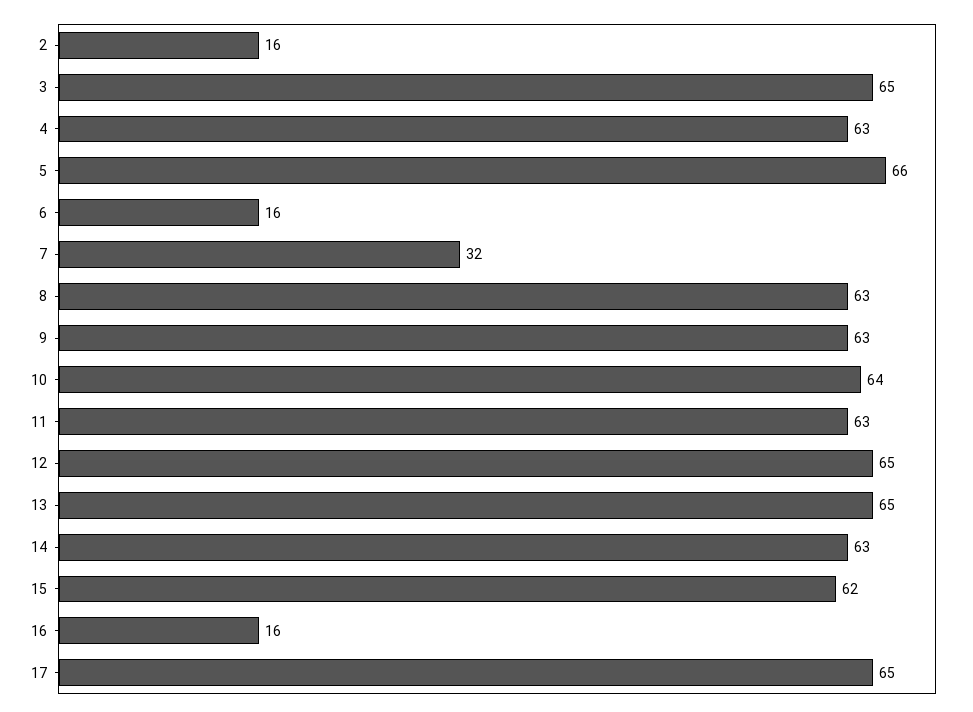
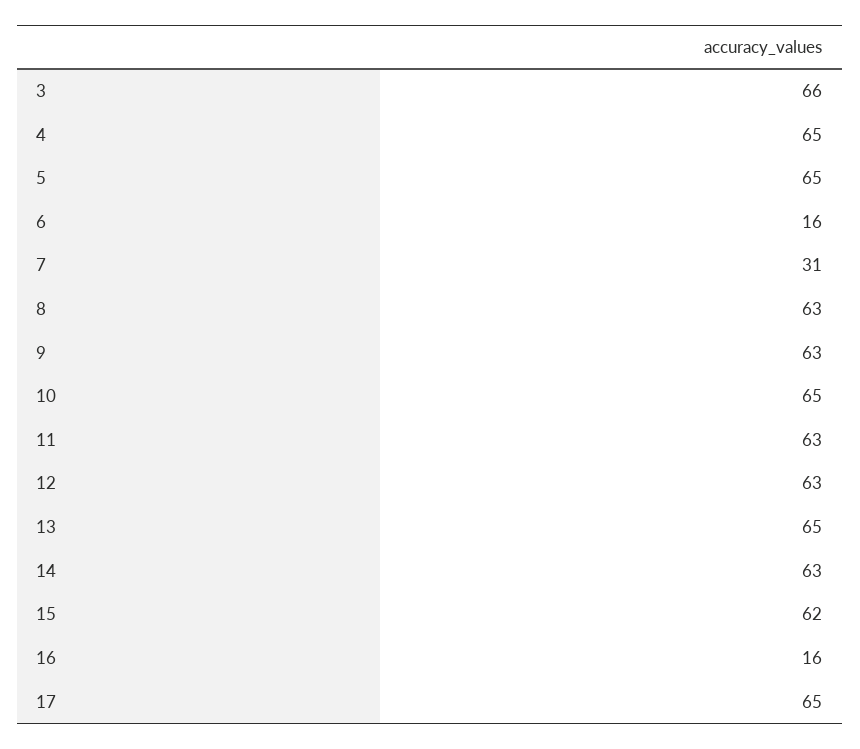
2: 16 -> none
3: 65 -> 66
4: 63 -> 65
5: 66 -> 65
7: 32 -> 31
10: 64 -> 65
12: 65 -> 63

